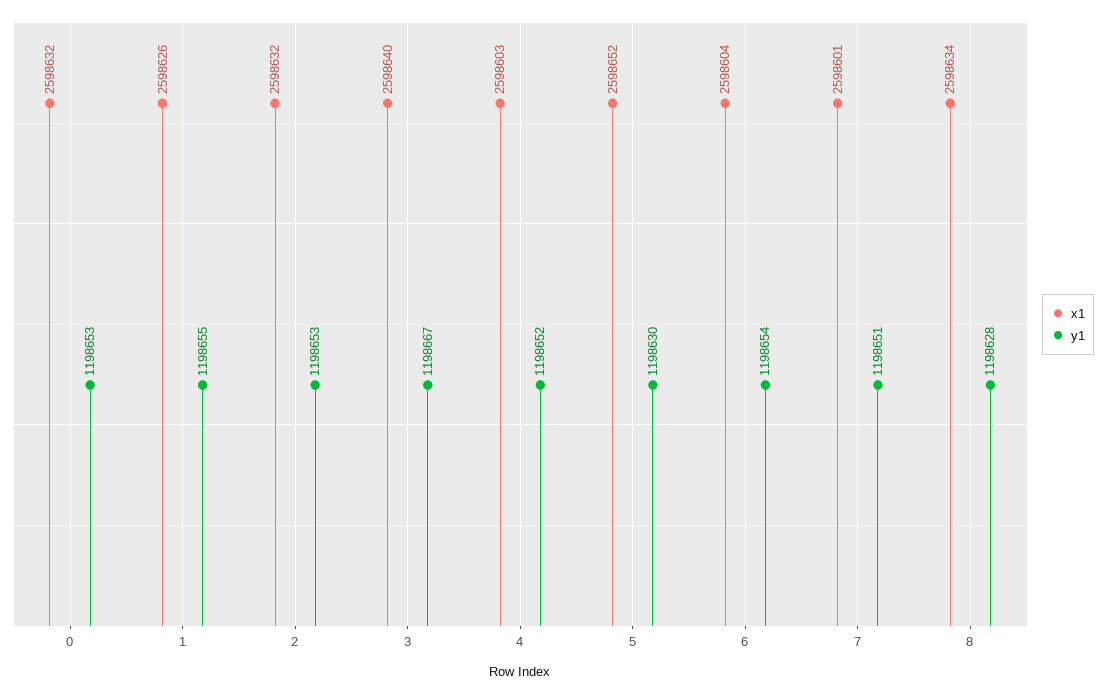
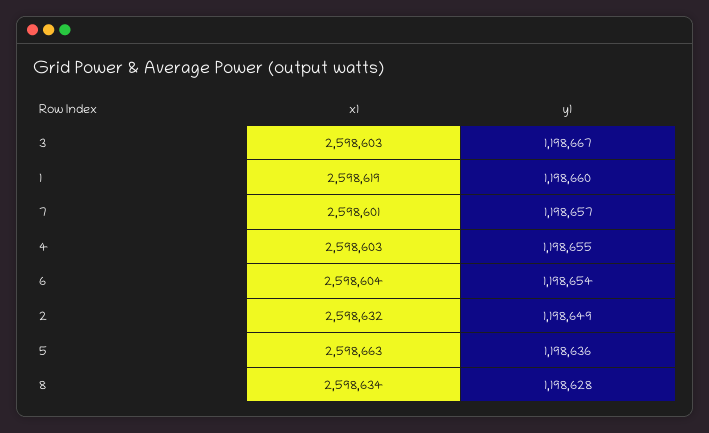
x1, 0: 2598632 -> none
y1, 0: 1198653 -> none
x1, 1: 2598626 -> 2598619
y1, 1: 1198655 -> 1198660
y1, 2: 1198653 -> 1198649
x1, 3: 2598640 -> 2598603
y1, 4: 1198652 -> 1198655
x1, 5: 2598652 -> 2598663
y1, 5: 1198630 -> 1198636
y1, 7: 1198651 -> 1198657

